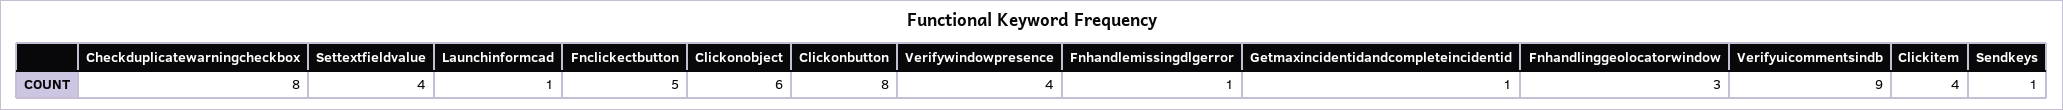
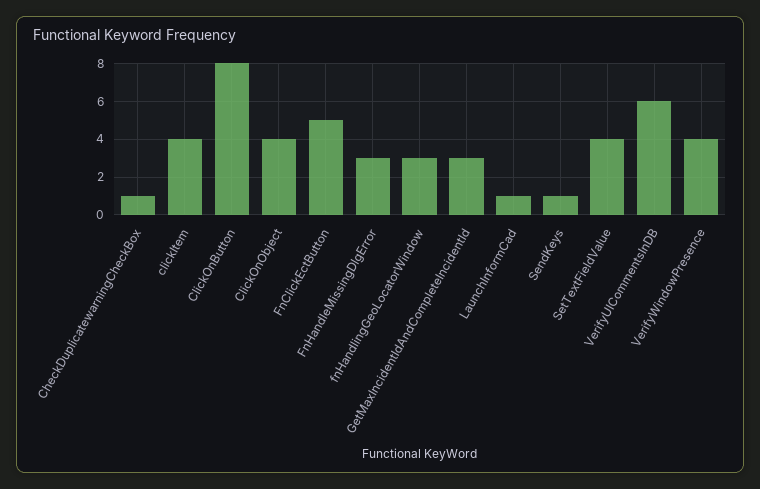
Checkduplicatewarningcheckbox: 8 -> 1
Clickonobject: 6 -> 4
Fnhandlemissingdlgerror: 1 -> 3
Getmaxincidentidandcompleteincidentid: 1 -> 3
Verifyuicommentsindb: 9 -> 6

